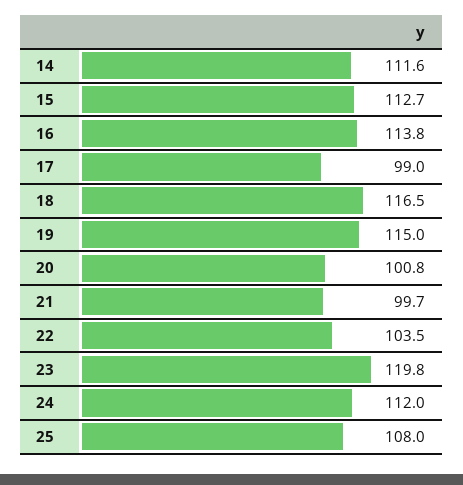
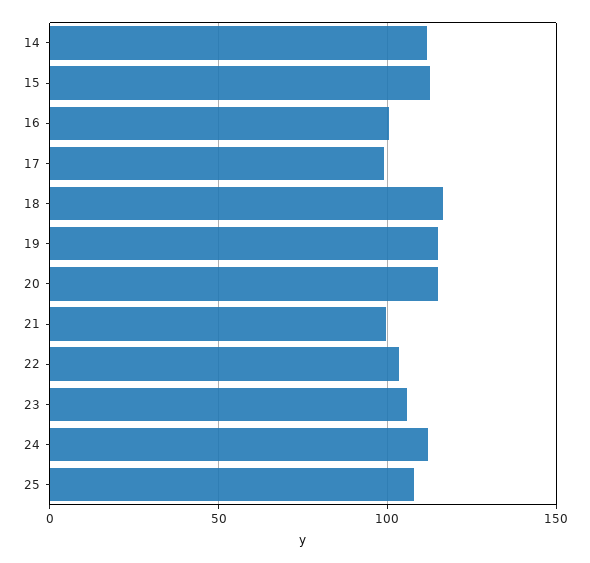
16: 113.8 -> 100
20: 100.8 -> 115
23: 119.8 -> 105

